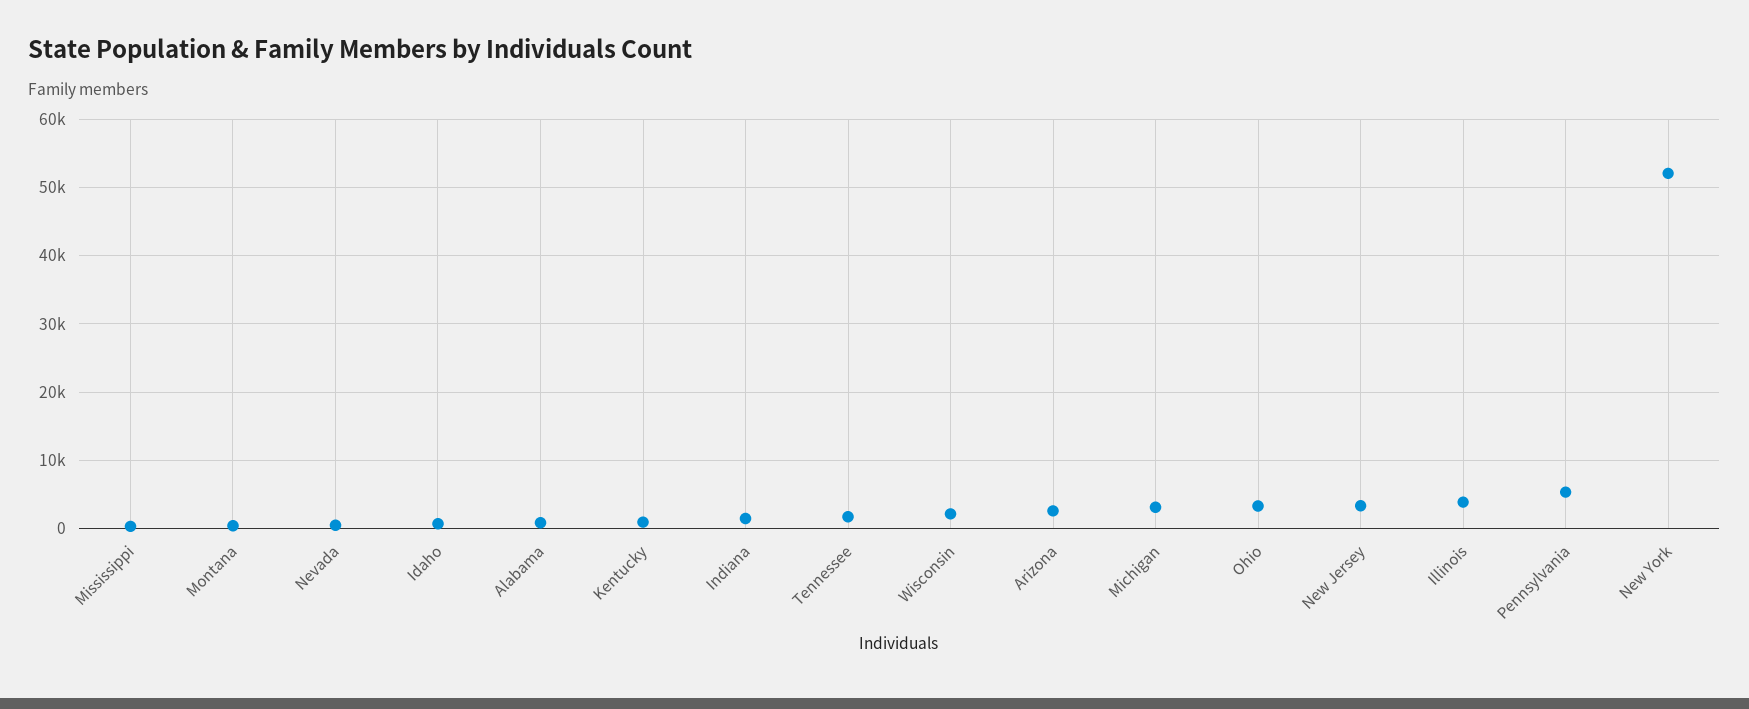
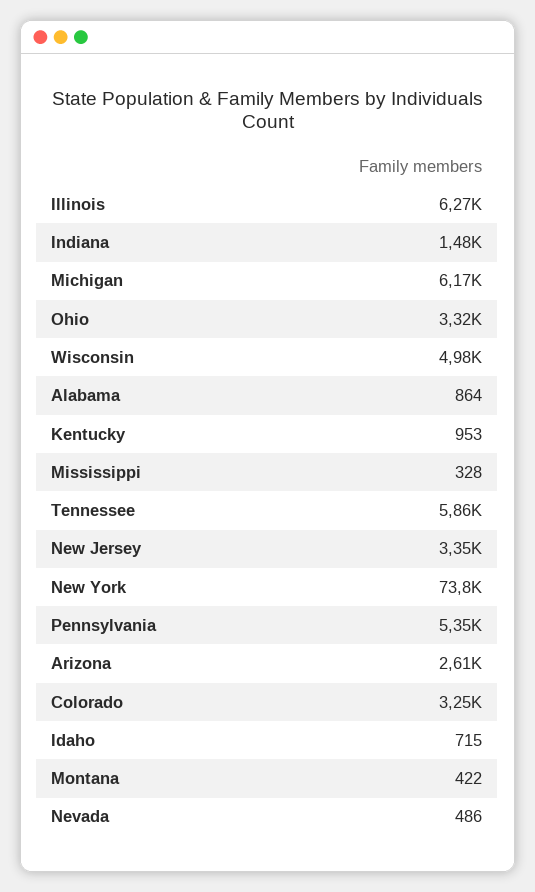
Tennessee: 2000 -> 5860
Wisconsin: 2000 -> 4980
Michigan: 3000 -> 6170
Illinois: 4000 -> 6270
New York: 52000 -> 73800
Colorado: none -> 3250

